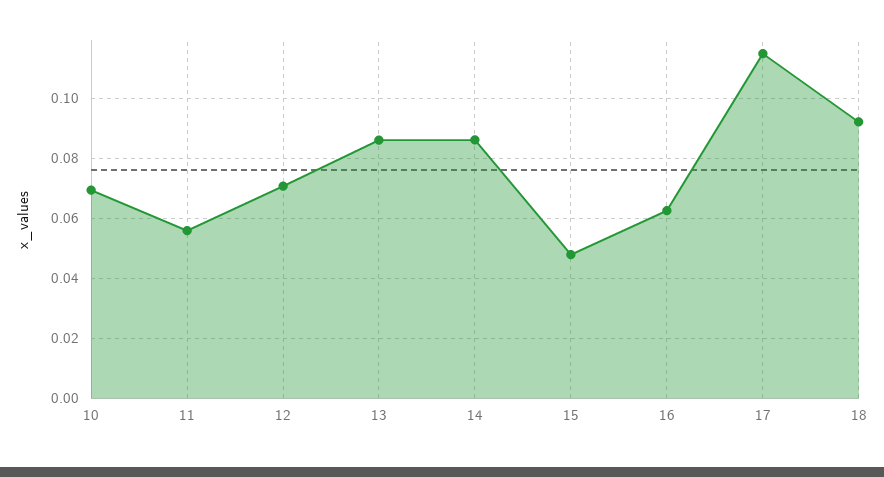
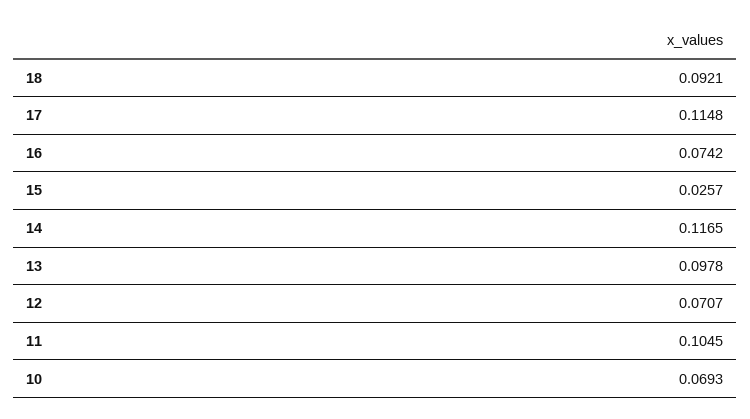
11: 0.056 -> 0.1045
13: 0.086 -> 0.0978
14: 0.086 -> 0.1165
15: 0.048 -> 0.0257
16: 0.062 -> 0.0742

